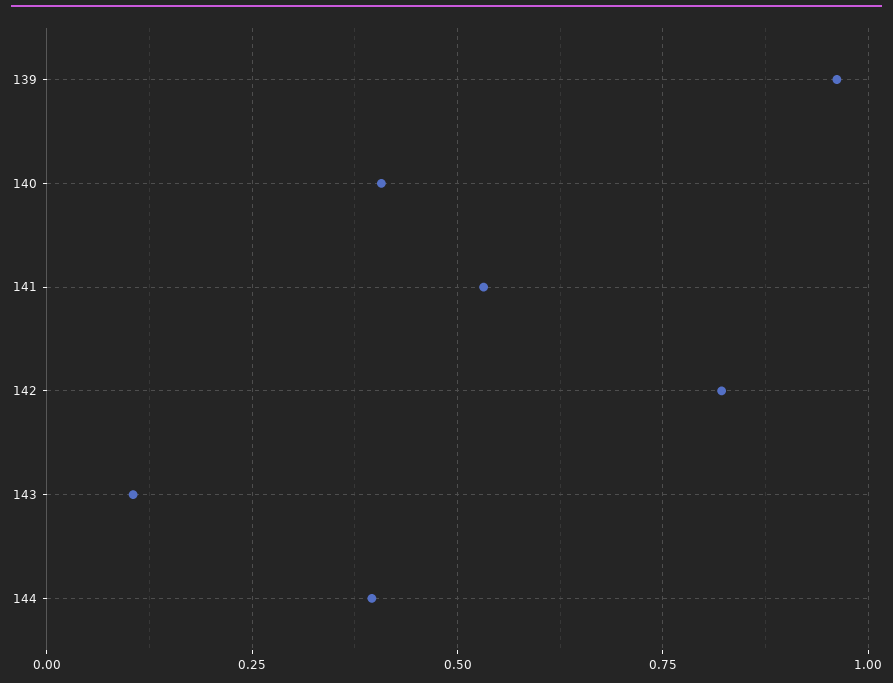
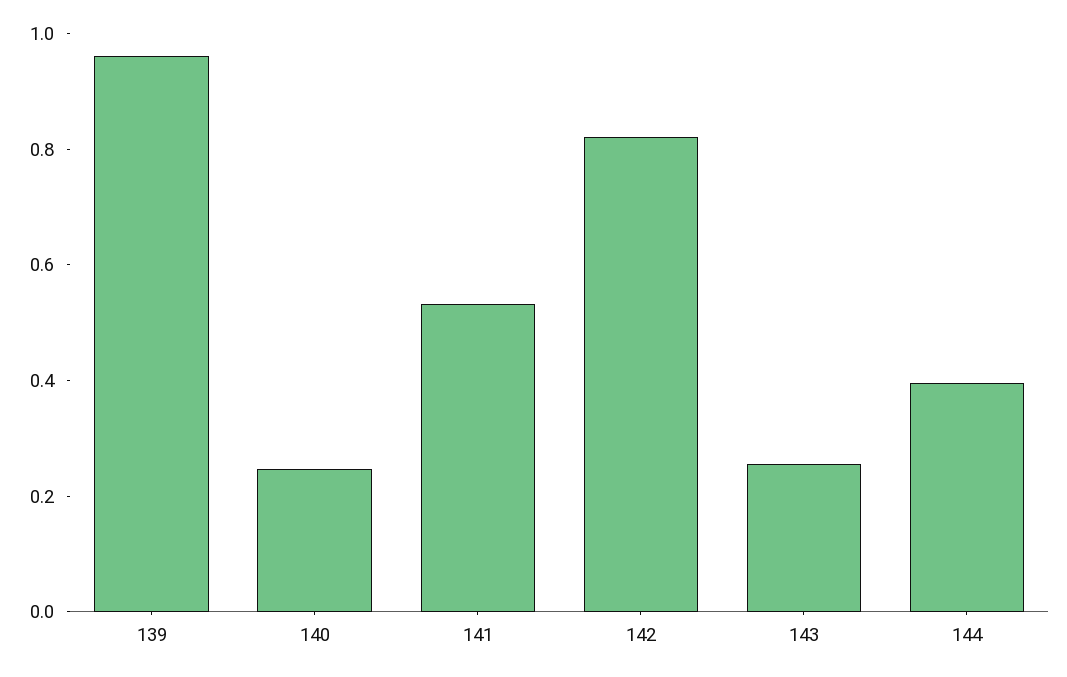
140: 0.4 -> 0.25
143: 0.1 -> 0.25

